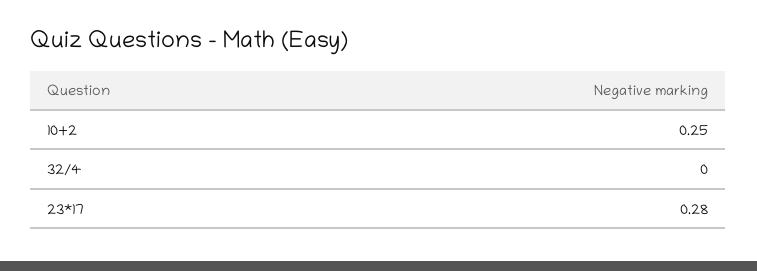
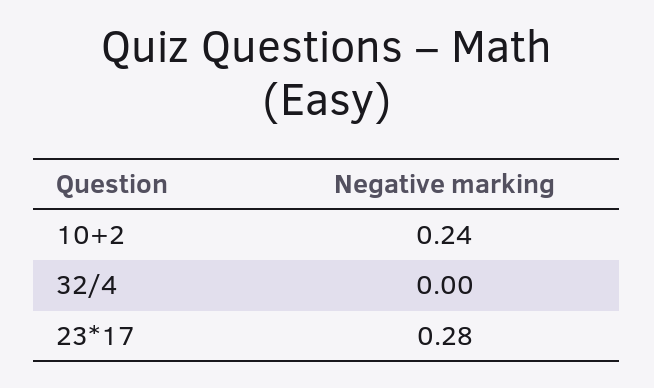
10+2: 0.25 -> 0.24

